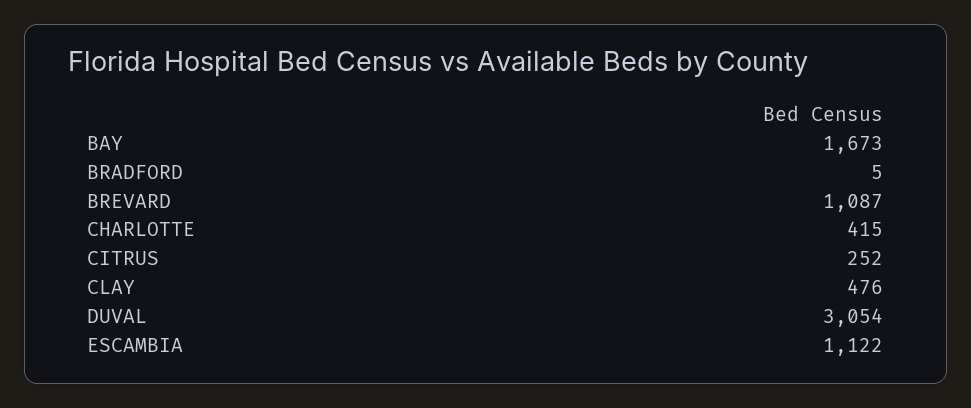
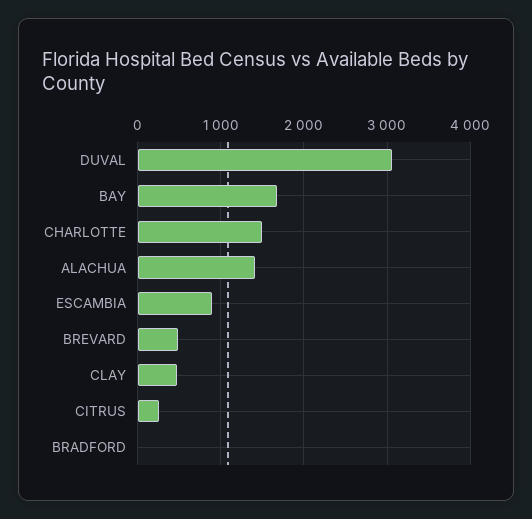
BREVARD: 1087 -> 500
CHARLOTTE: 415 -> 1500
ESCAMBIA: 1122 -> 900
ALACHUA: none -> 1400

